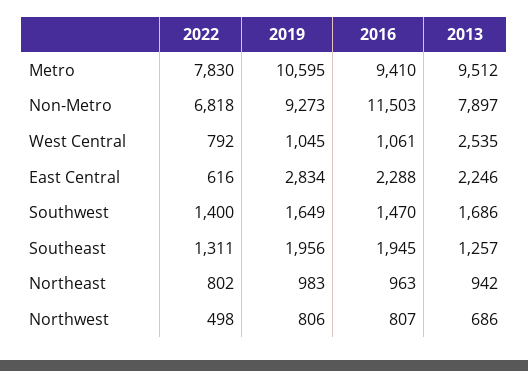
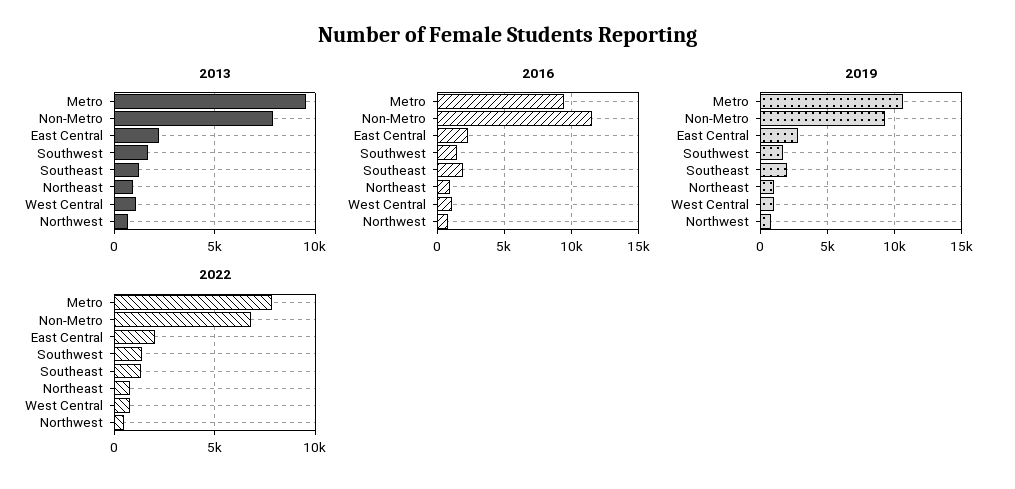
2013, West Central: 2535 -> 1000
2022, East Central: 616 -> 2000

